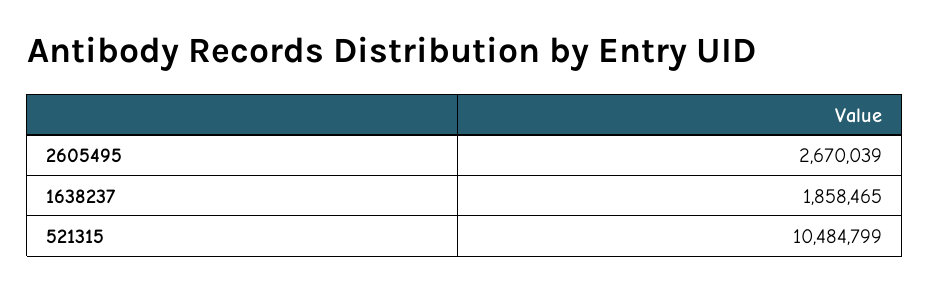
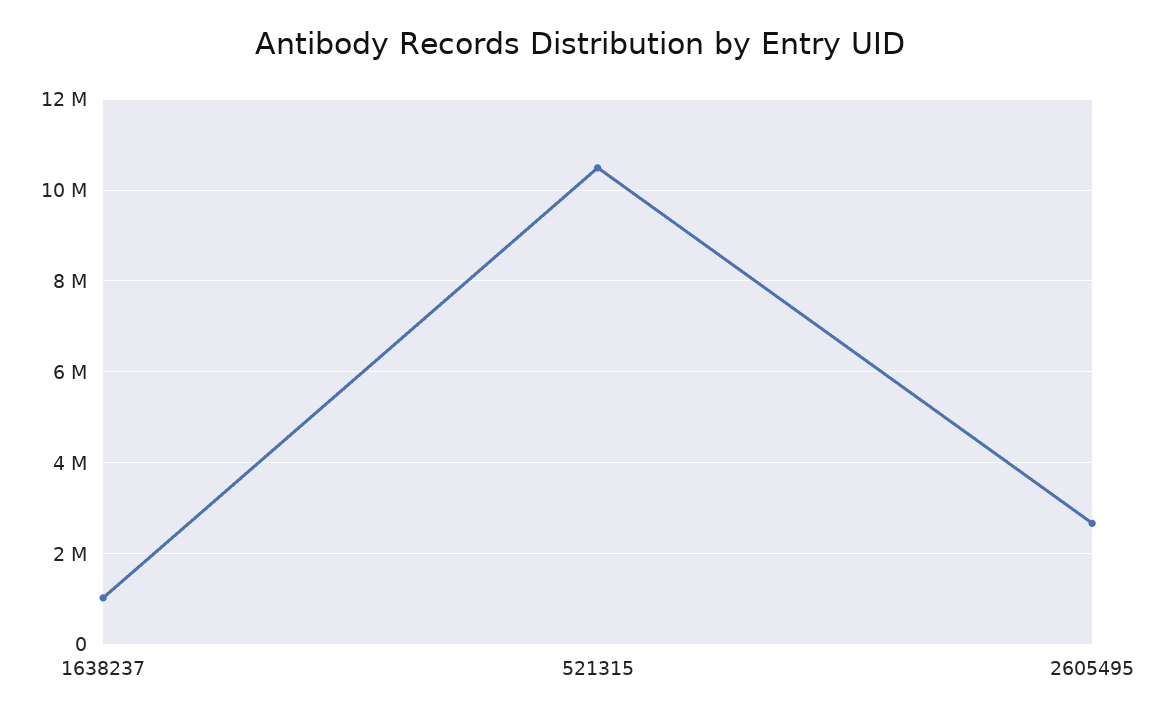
1638237: 1858465 -> 1000000

